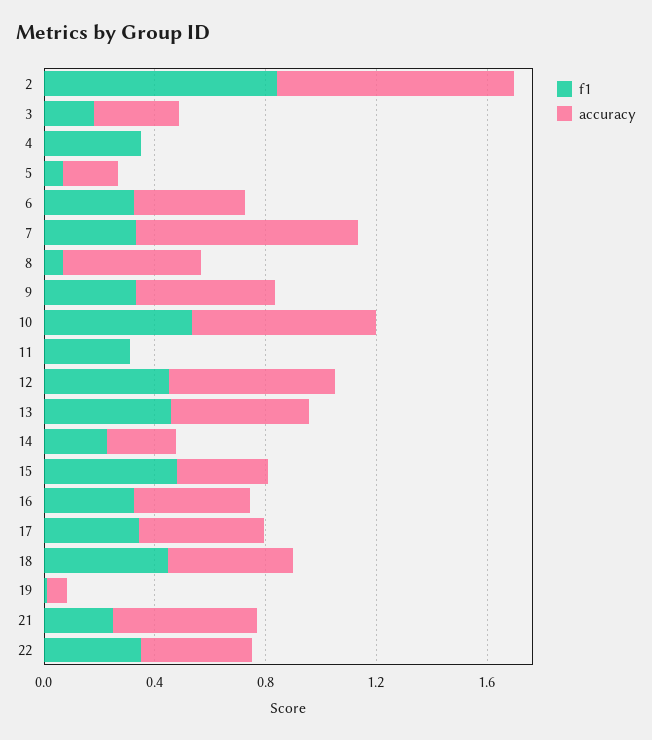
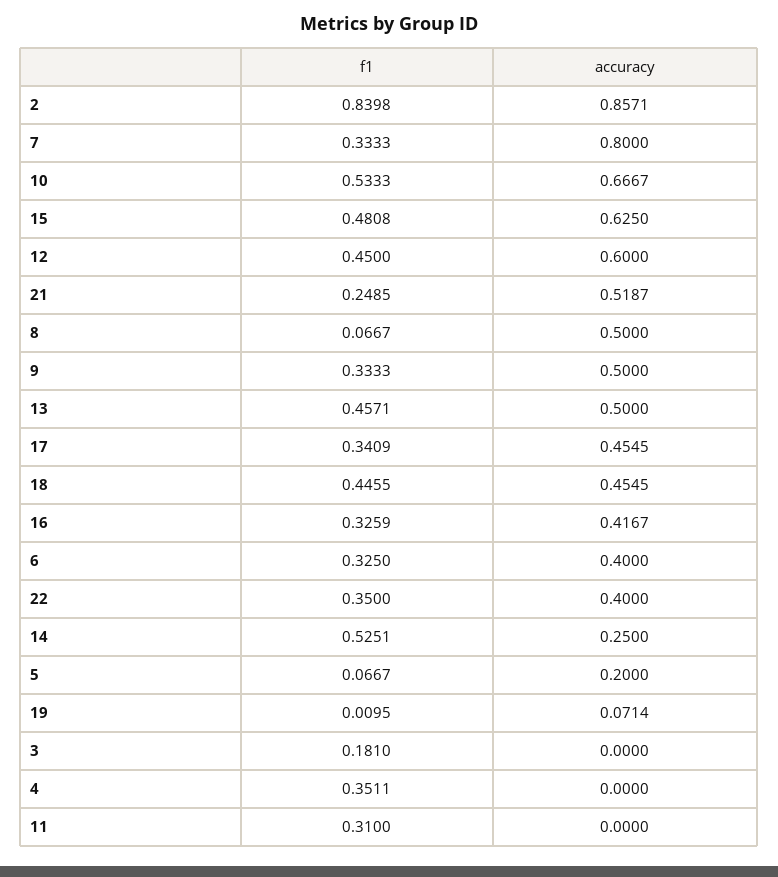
accuracy, 3: 0.3 -> 0
f1, 14: 0.2 -> 0.5251
accuracy, 15: 0.3 -> 0.625

